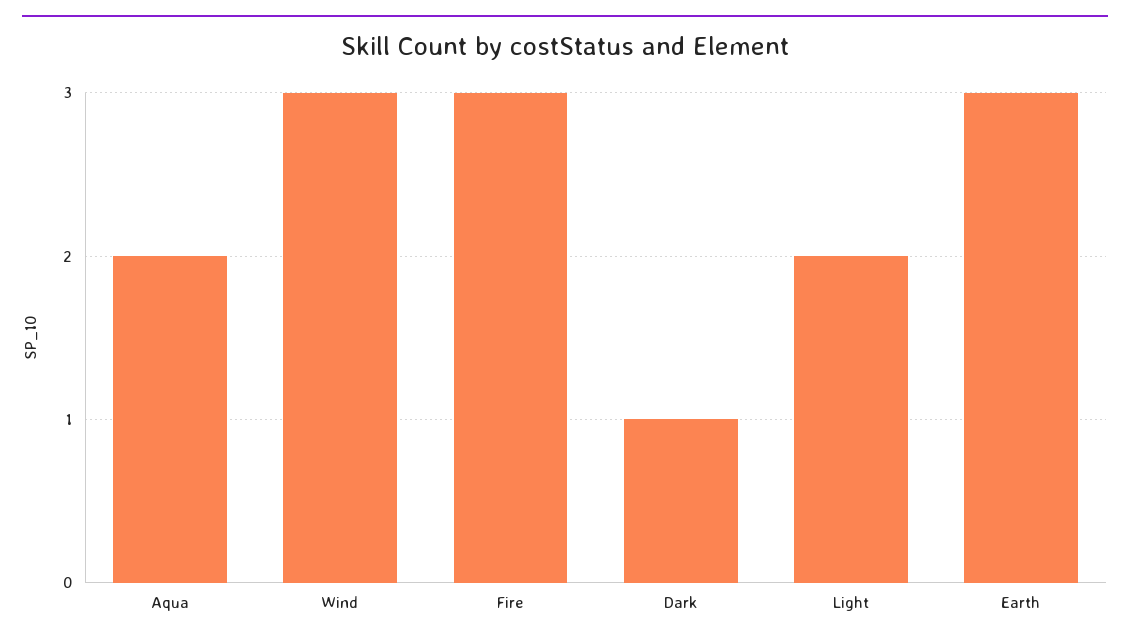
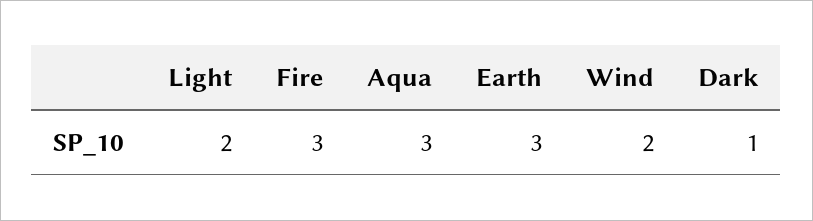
Aqua: 2 -> 3
Wind: 3 -> 2

